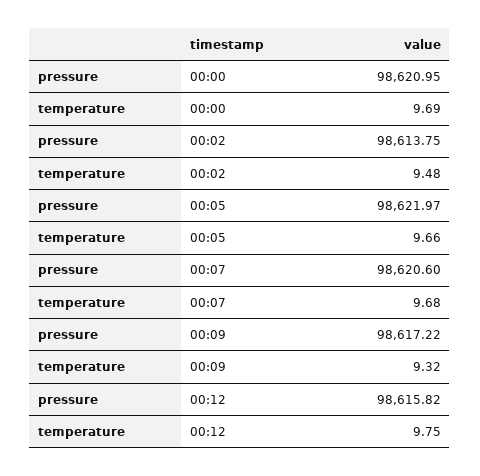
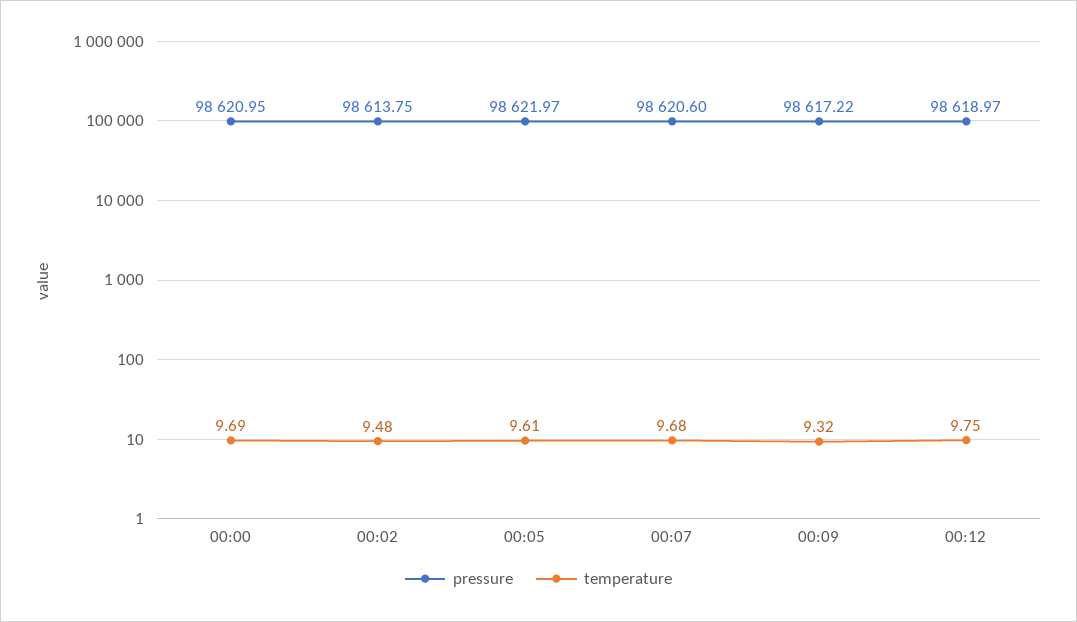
temperature, 00:05: 9.66 -> 9.61
pressure, 00:12: 98615.82 -> 98618.97

